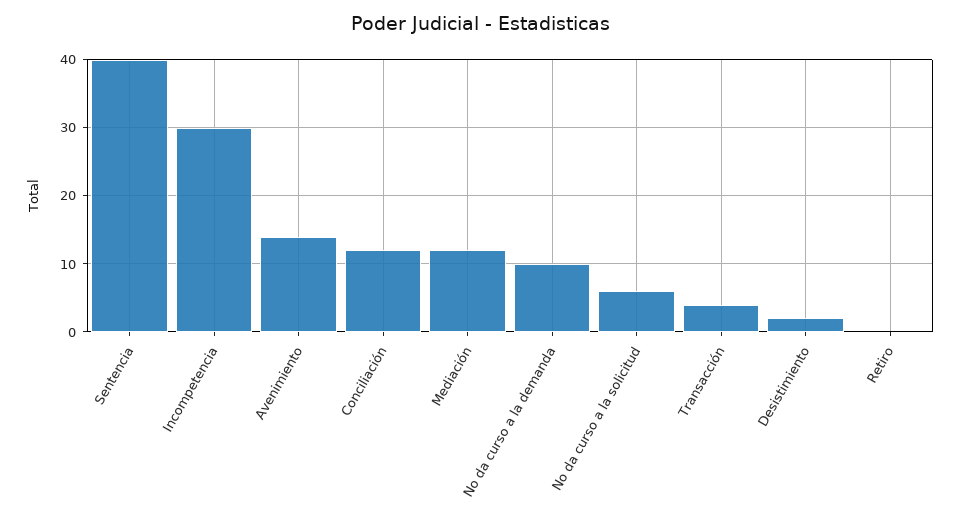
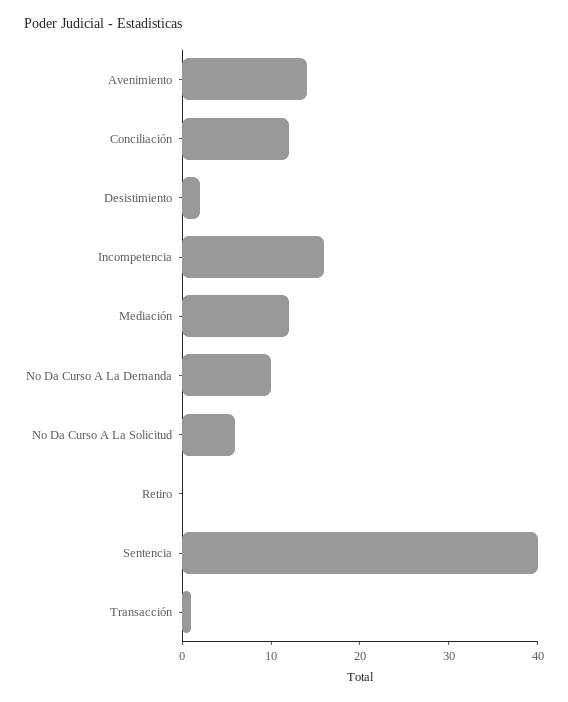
Incompetencia: 30 -> 16
Transacción: 4 -> 1

